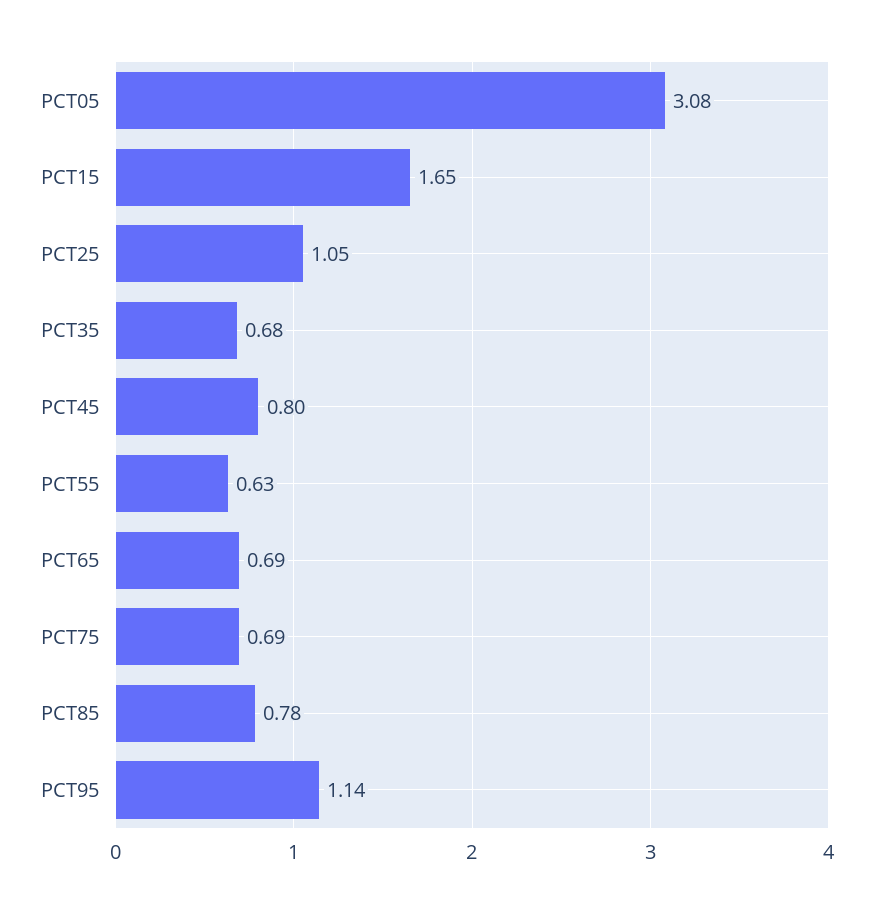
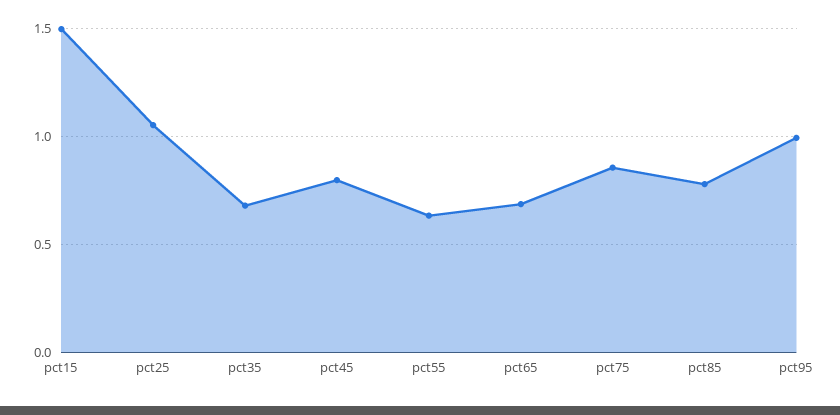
PCT05: 3.08 -> none
PCT15: 1.65 -> 1.5
PCT75: 0.69 -> 0.85
PCT95: 1.14 -> 1

